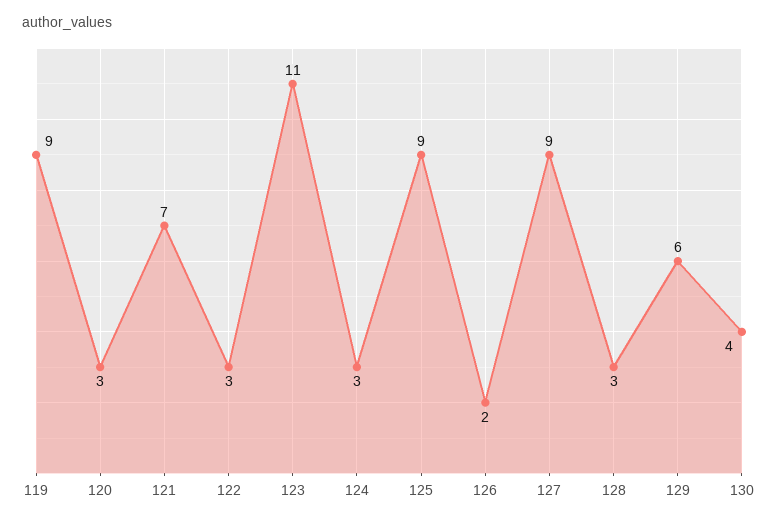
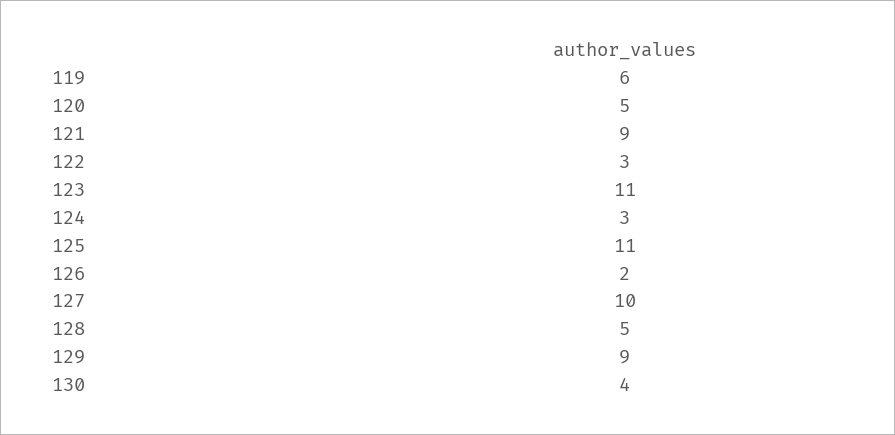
119: 9 -> 6
120: 3 -> 5
121: 7 -> 9
125: 9 -> 11
127: 9 -> 10
128: 3 -> 5
129: 6 -> 9

